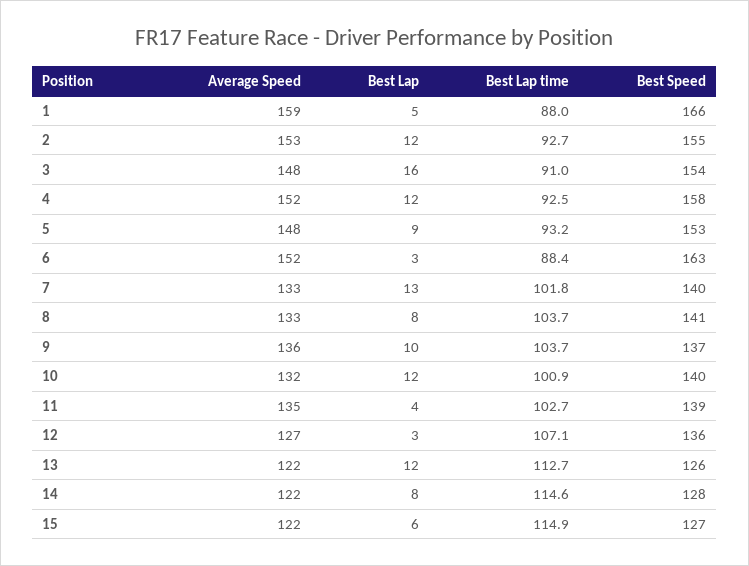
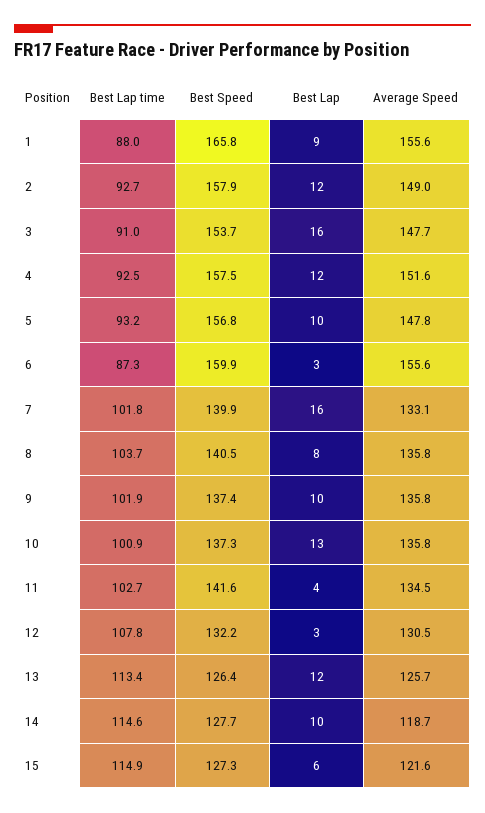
Average Speed, 1: 159 -> 155.6
Best Lap, 1: 5 -> 9
Average Speed, 2: 153 -> 149
Best Speed, 2: 155 -> 157.9
Best Lap, 5: 9 -> 10
Best Speed, 5: 153 -> 156.8
Average Speed, 6: 152 -> 155.6
Best Lap time, 6: 88.4 -> 87.3
Best Speed, 6: 163 -> 159.9
Best Lap, 7: 13 -> 16
Average Speed, 8: 133 -> 135.8
Best Lap time, 9: 103.7 -> 101.9
Average Speed, 10: 132 -> 135.8
Best Lap, 10: 12 -> 13
Best Speed, 10: 140 -> 137.3
Best Speed, 11: 139 -> 141.6
Average Speed, 12: 127 -> 130.5
Best Lap time, 12: 107.1 -> 107.8
Best Speed, 12: 136 -> 132.2
Average Speed, 13: 122 -> 125.7
Best Lap time, 13: 112.7 -> 113.4
Average Speed, 14: 122 -> 118.7
Best Lap, 14: 8 -> 10

